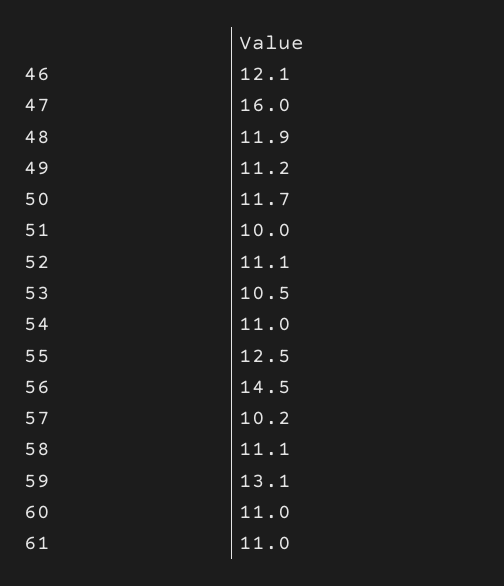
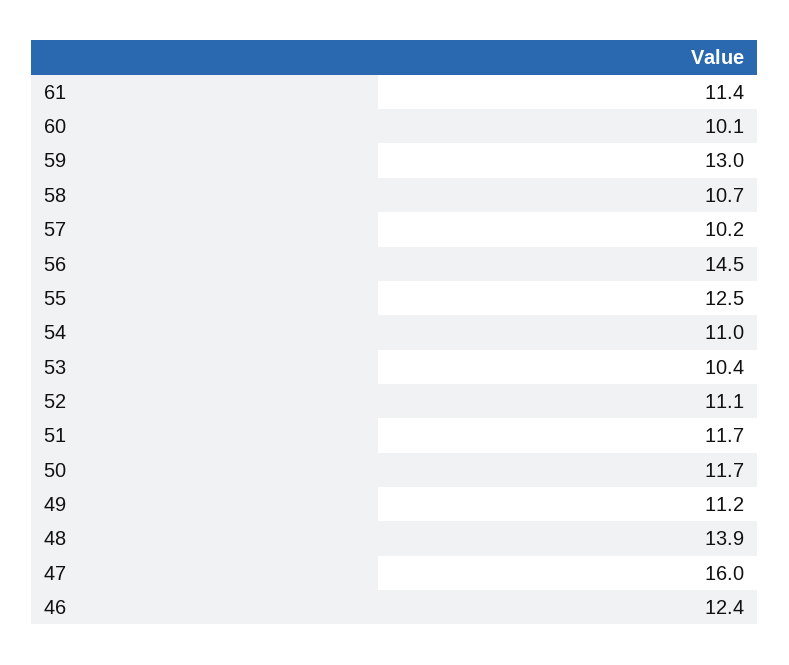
46: 12.1 -> 12.4
48: 11.9 -> 13.9
51: 10 -> 11.7
53: 10.5 -> 10.4
58: 11.1 -> 10.7
59: 13.1 -> 13
60: 11 -> 10.1
61: 11 -> 11.4

